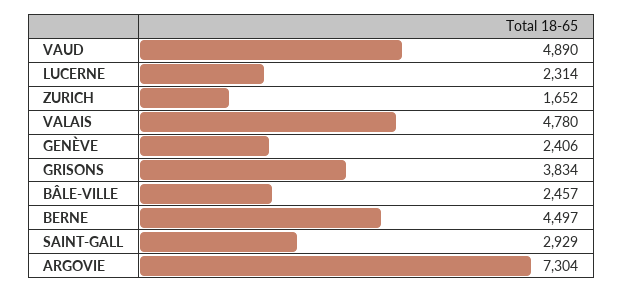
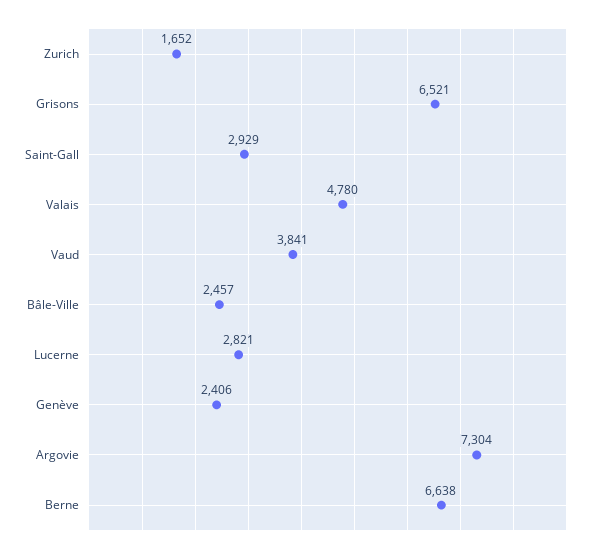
VAUD: 4890 -> 3841
LUCERNE: 2314 -> 2821
GRISONS: 3834 -> 6521
BERNE: 4497 -> 6638

